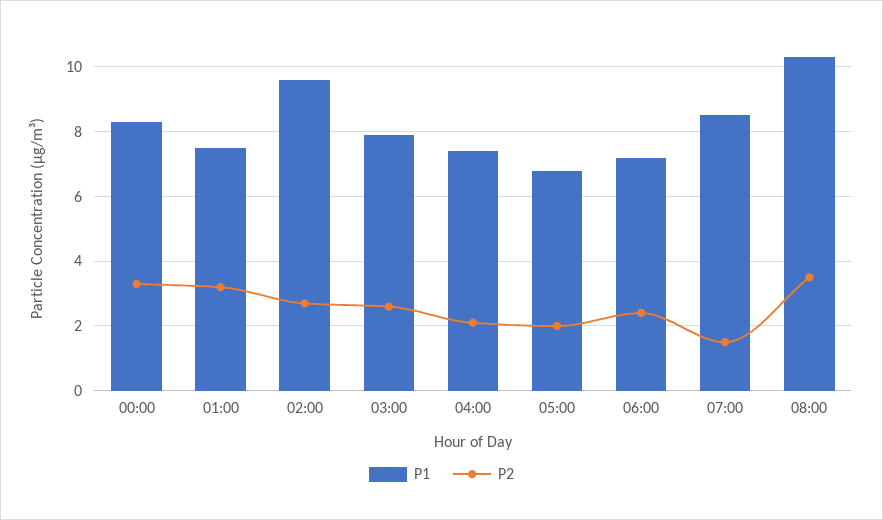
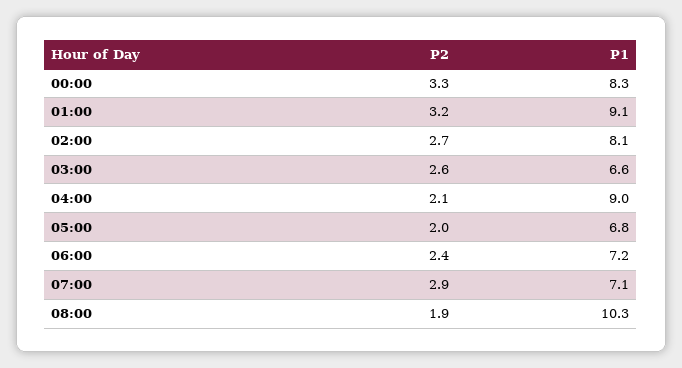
P1, 01:00: 7.5 -> 9.1
P1, 02:00: 9.5 -> 8.1
P1, 03:00: 8 -> 6.6
P1, 04:00: 7.5 -> 9
P1, 07:00: 8.5 -> 7.1
P2, 07:00: 1.5 -> 2.9
P2, 08:00: 3.5 -> 1.9

